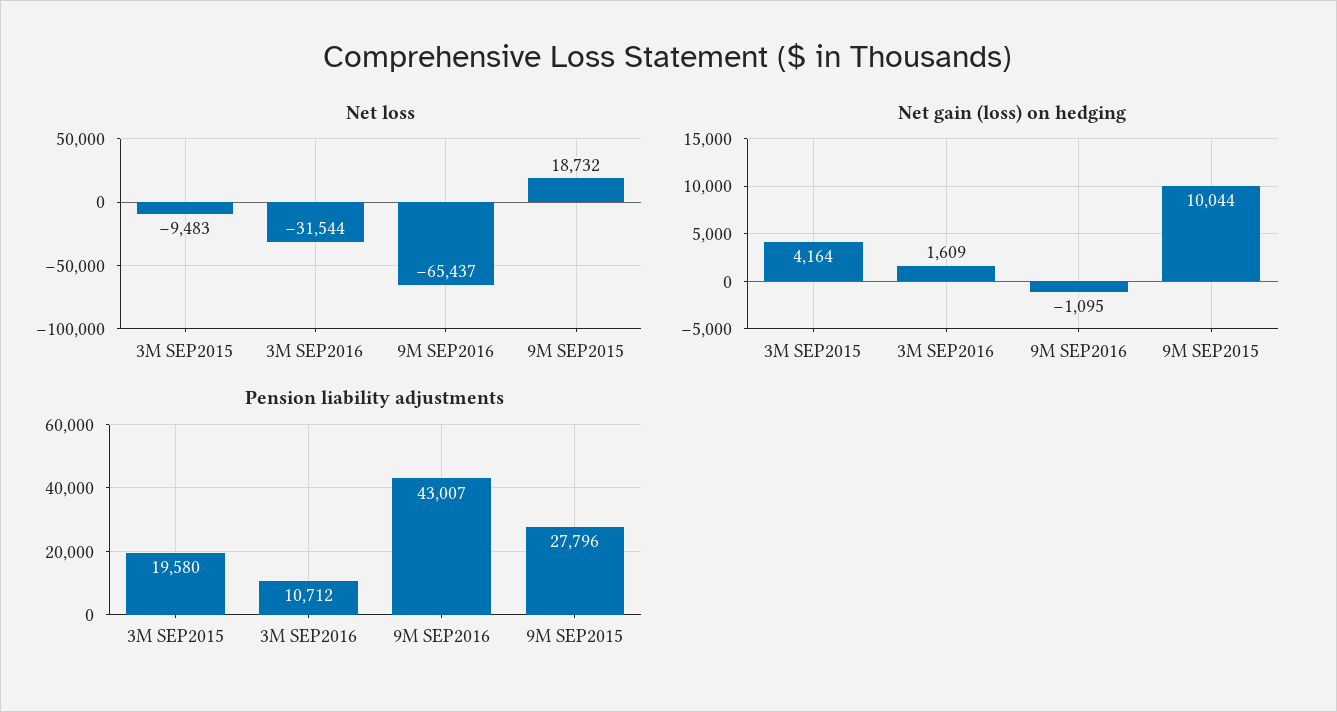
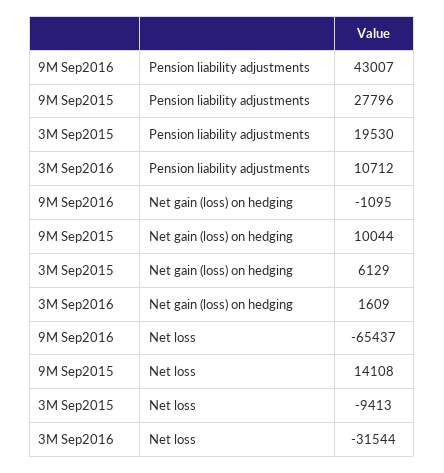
Net loss, 3M SEP2015: -9483 -> -9413
Net loss, 9M SEP2015: 18732 -> 14108
Net gain (loss) on hedging, 3M SEP2015: 4164 -> 6129
Pension liability adjustments, 3M SEP2015: 19580 -> 19530

